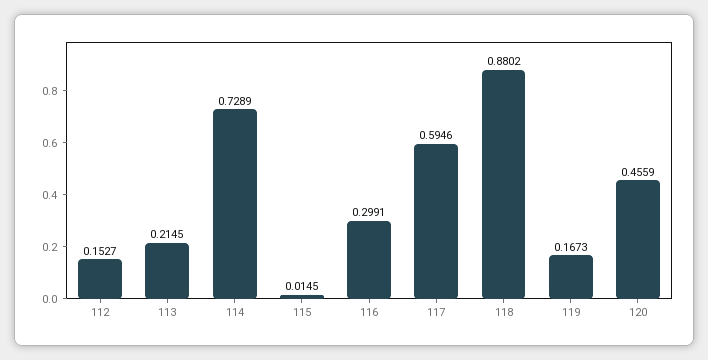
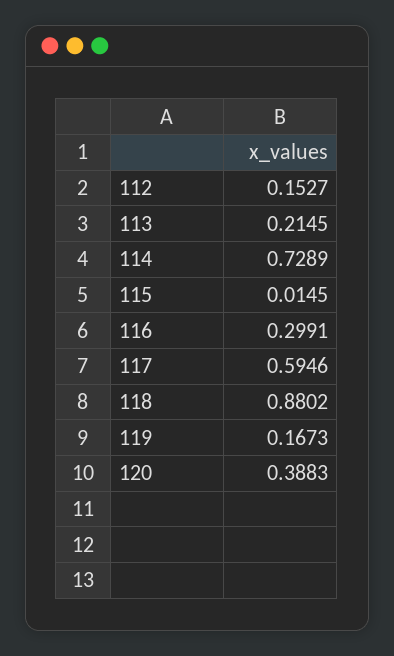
120: 0.4559 -> 0.3883

